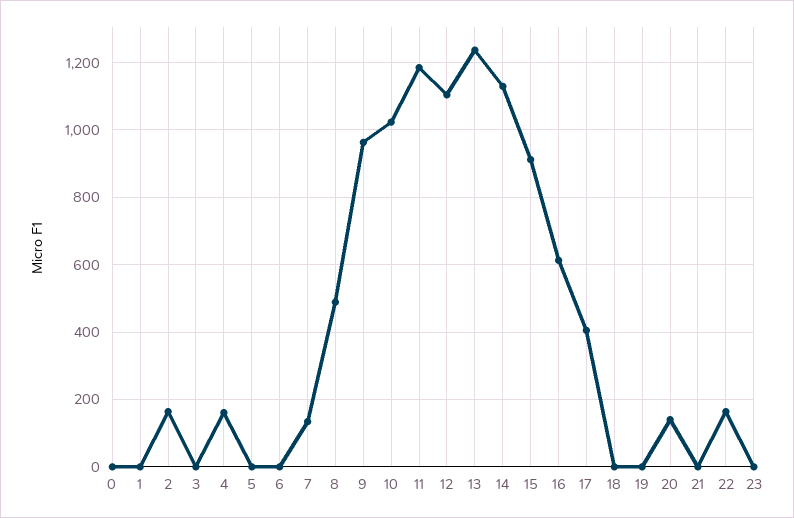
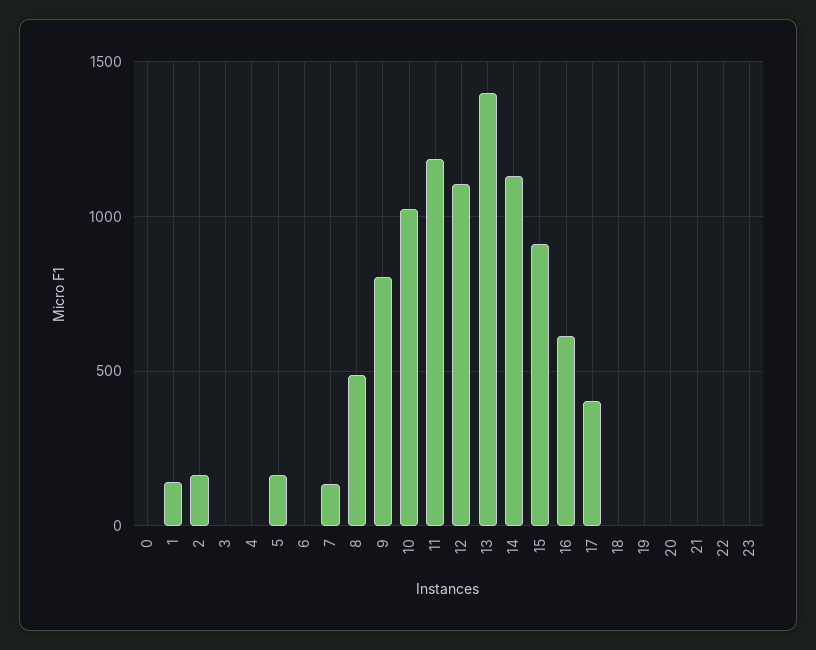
1: 0 -> 150
4: 160 -> 0
5: 0 -> 150
9: 960 -> 800
13: 1240 -> 1400
20: 140 -> 0
22: 160 -> 0

